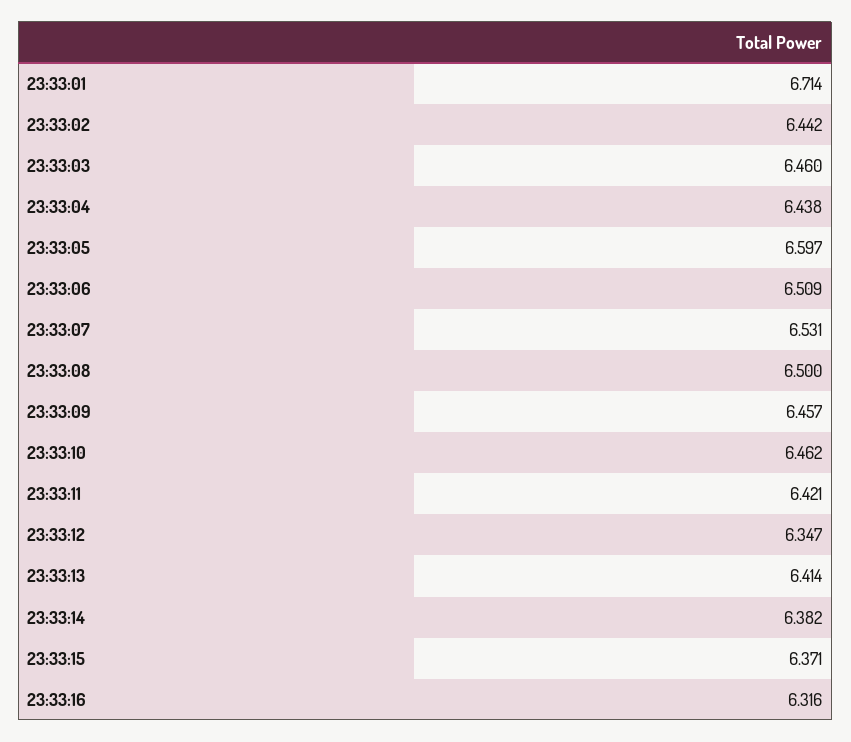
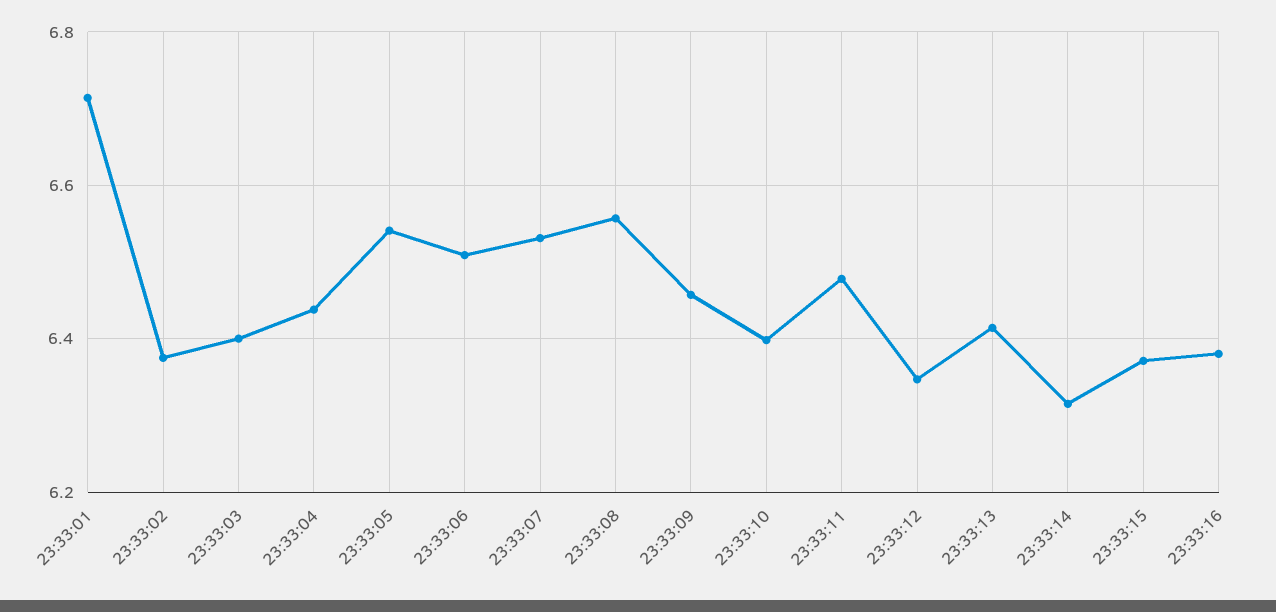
23:33:02: 6.442 -> 6.38
23:33:03: 6.46 -> 6.4
23:33:05: 6.597 -> 6.54
23:33:08: 6.5 -> 6.56
23:33:10: 6.462 -> 6.4
23:33:11: 6.421 -> 6.48
23:33:14: 6.382 -> 6.32
23:33:16: 6.316 -> 6.38

